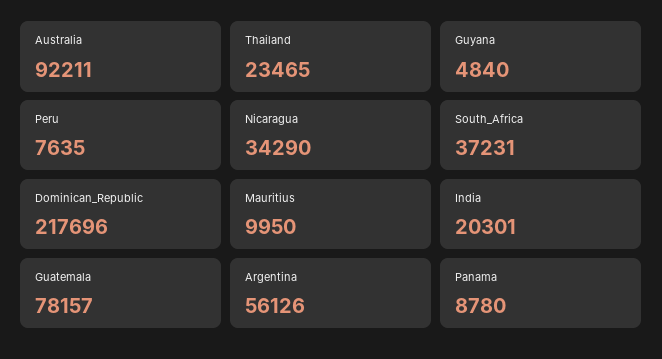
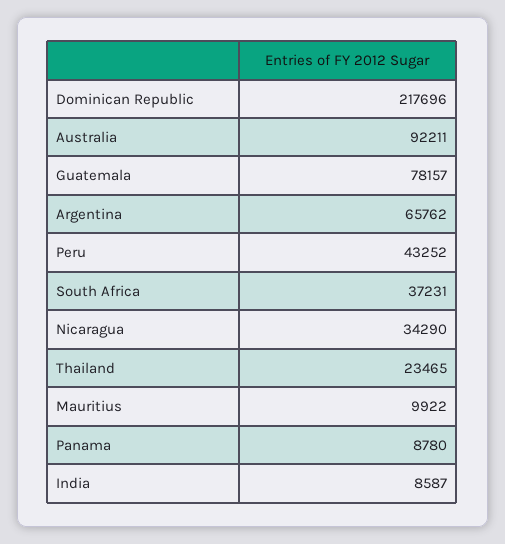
Guyana: 4840 -> none
Peru: 7635 -> 43252
Mauritius: 9950 -> 9922
India: 20301 -> 8587
Argentina: 56126 -> 65762

